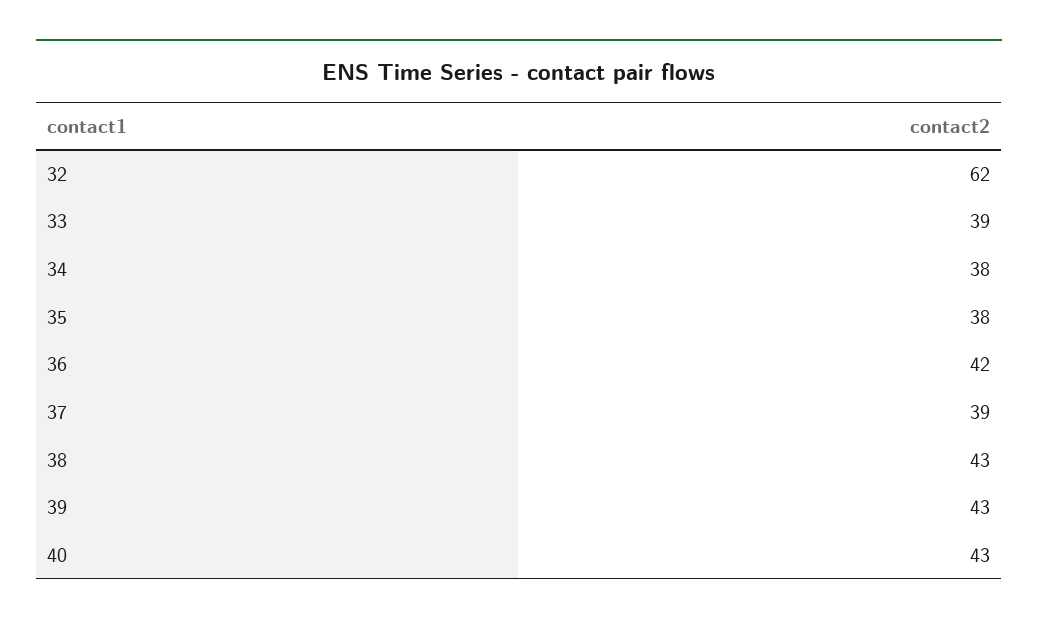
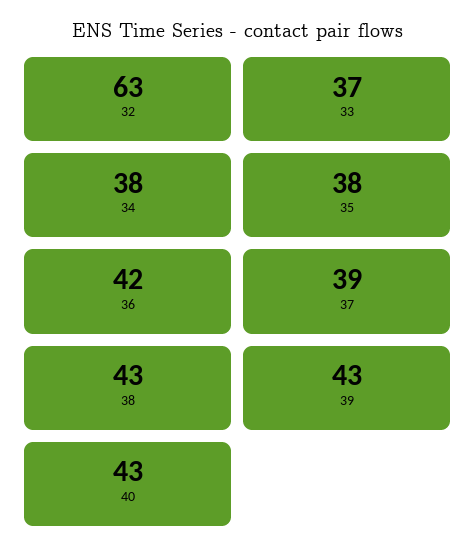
32: 62 -> 63
33: 39 -> 37

